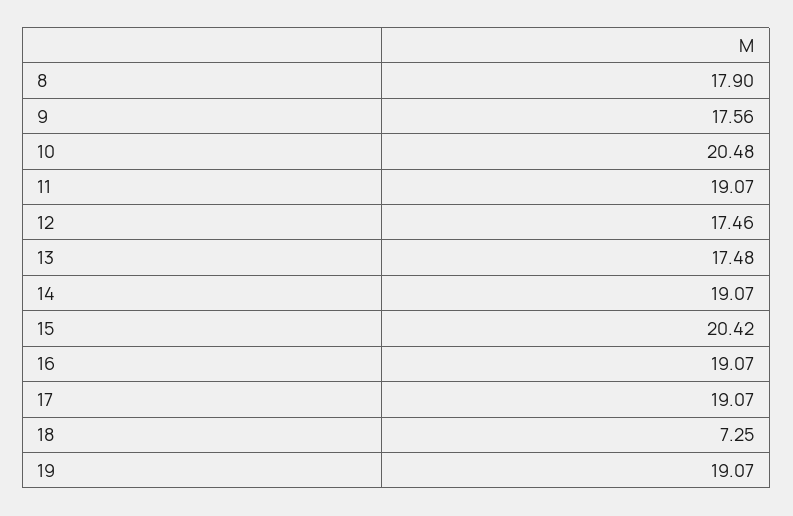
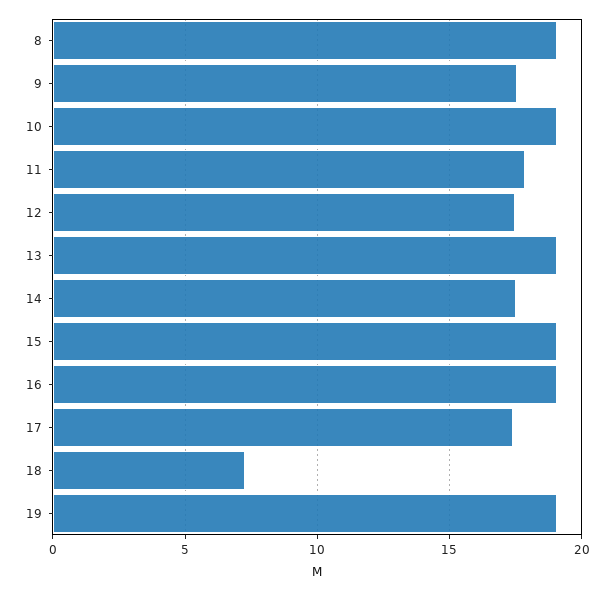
8: 17.9 -> 19
10: 20.48 -> 19
11: 19.07 -> 18
13: 17.48 -> 19
14: 19.07 -> 17.5
15: 20.42 -> 19
17: 19.07 -> 17.5

